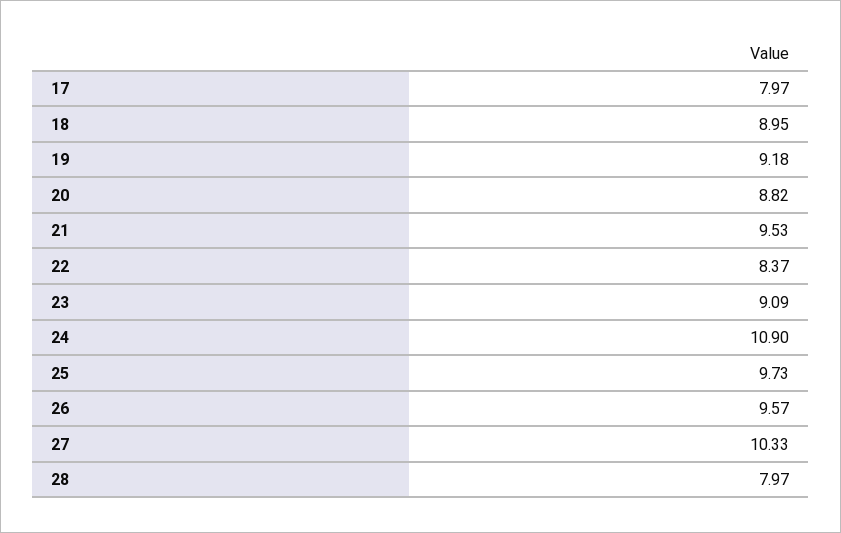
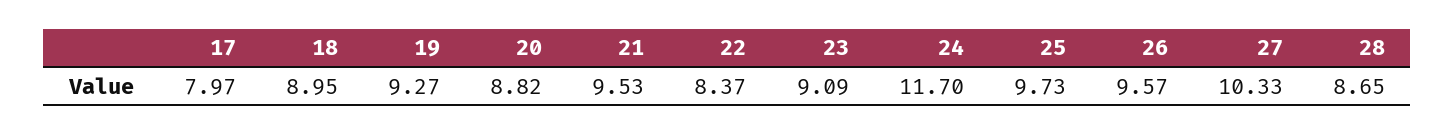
19: 9.18 -> 9.27
24: 10.9 -> 11.7
28: 7.97 -> 8.65

